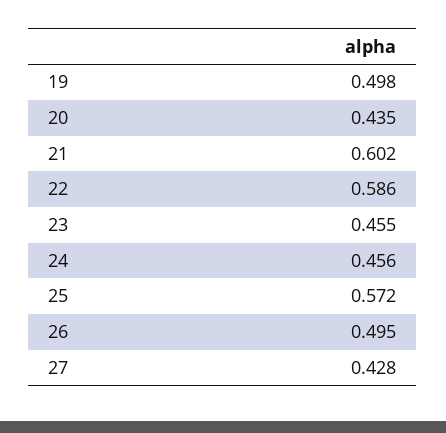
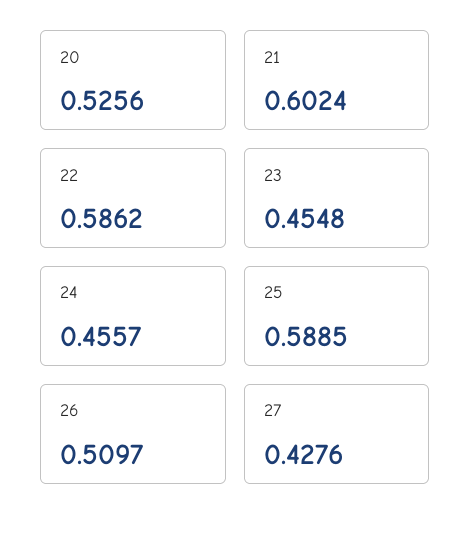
19: 0.498 -> none
20: 0.435 -> 0.5256
25: 0.572 -> 0.5885
26: 0.495 -> 0.5097

